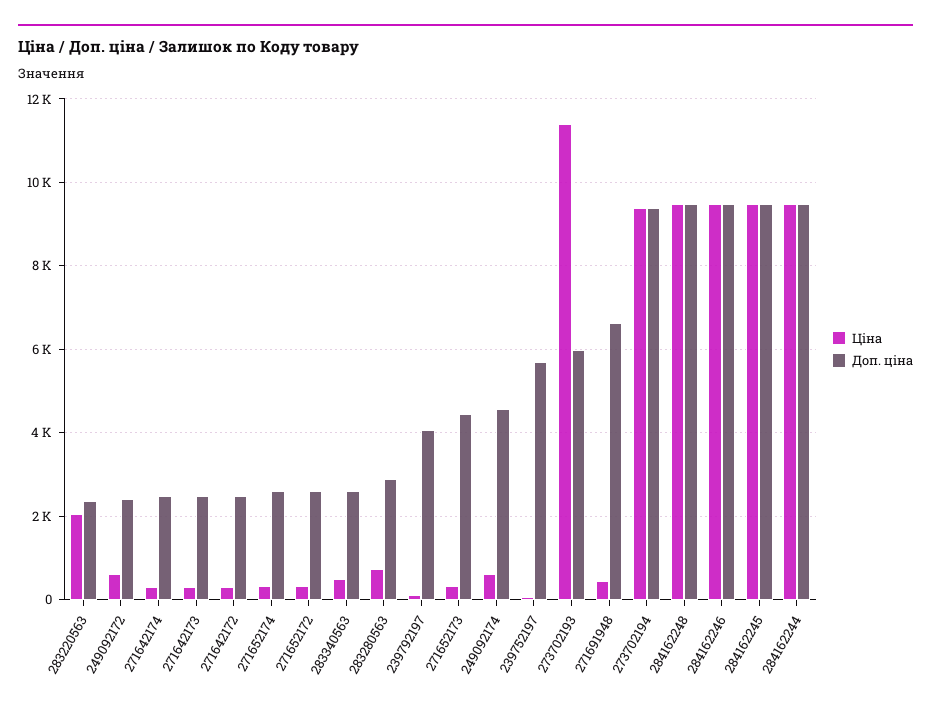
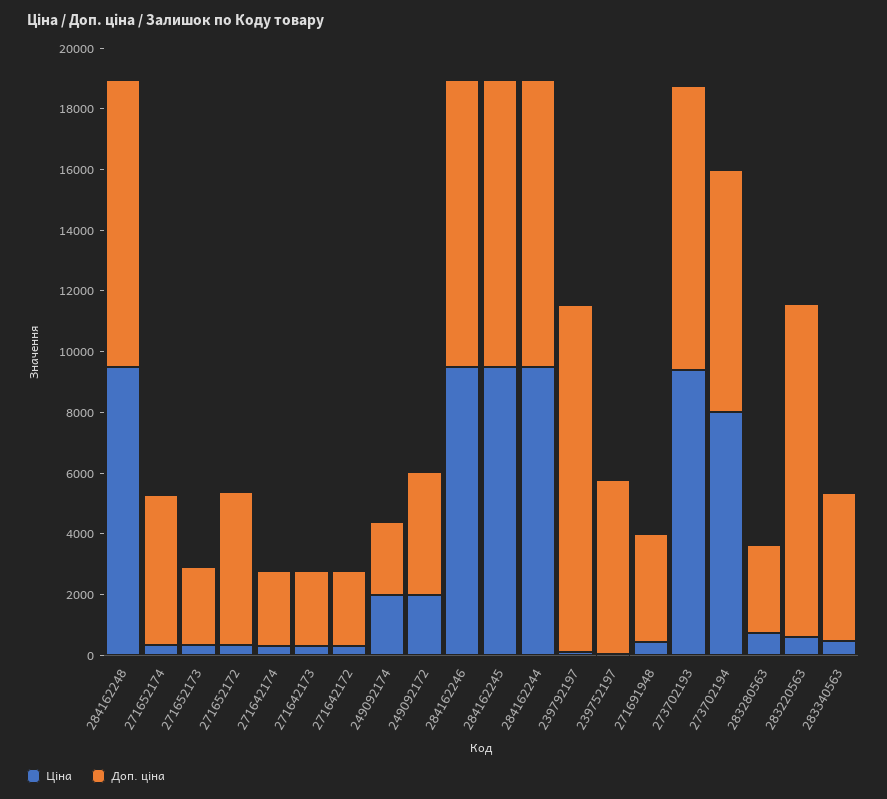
Ціна, 283220563: 2000 -> 500
Доп. ціна, 283220563: 2400 -> 11000
Ціна, 249092172: 600 -> 2000
Доп. ціна, 249092172: 2400 -> 4000
Доп. ціна, 271652174: 2600 -> 5000
Доп. ціна, 271652172: 2600 -> 5000
Доп. ціна, 283340563: 2600 -> 5000
Доп. ціна, 239792197: 4000 -> 11500
Доп. ціна, 271652173: 4400 -> 2500
Ціна, 249092174: 600 -> 2000
Доп. ціна, 249092174: 4600 -> 2500
Ціна, 273702193: 11400 -> 9500
Доп. ціна, 273702193: 6000 -> 9500
Доп. ціна, 271691948: 6600 -> 3500
Ціна, 273702194: 9400 -> 8000
Доп. ціна, 273702194: 9400 -> 8000

